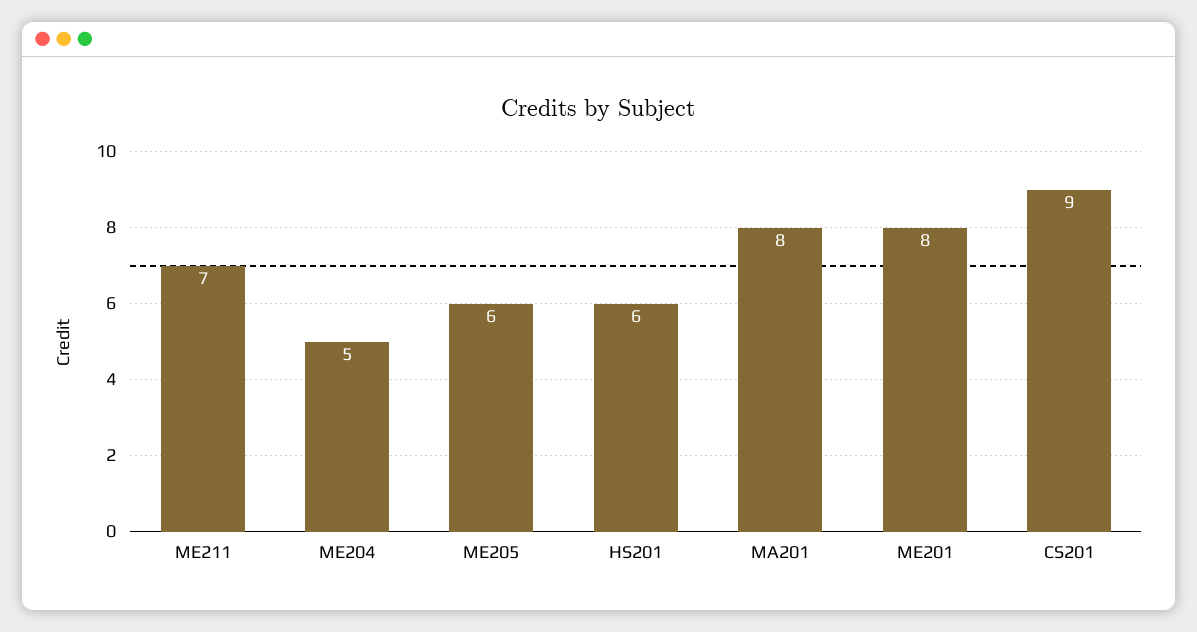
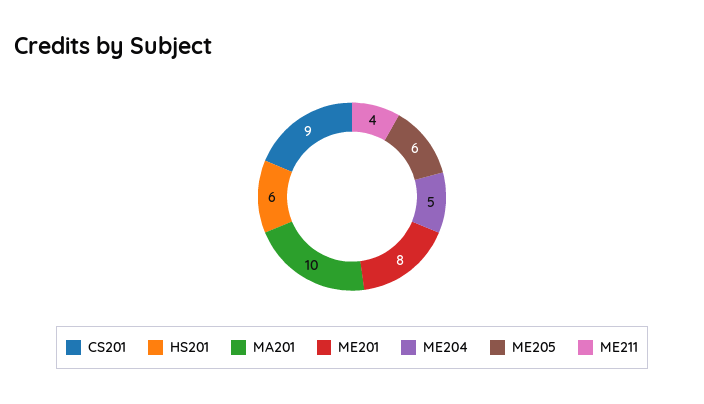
ME211: 7 -> 4
MA201: 8 -> 10

